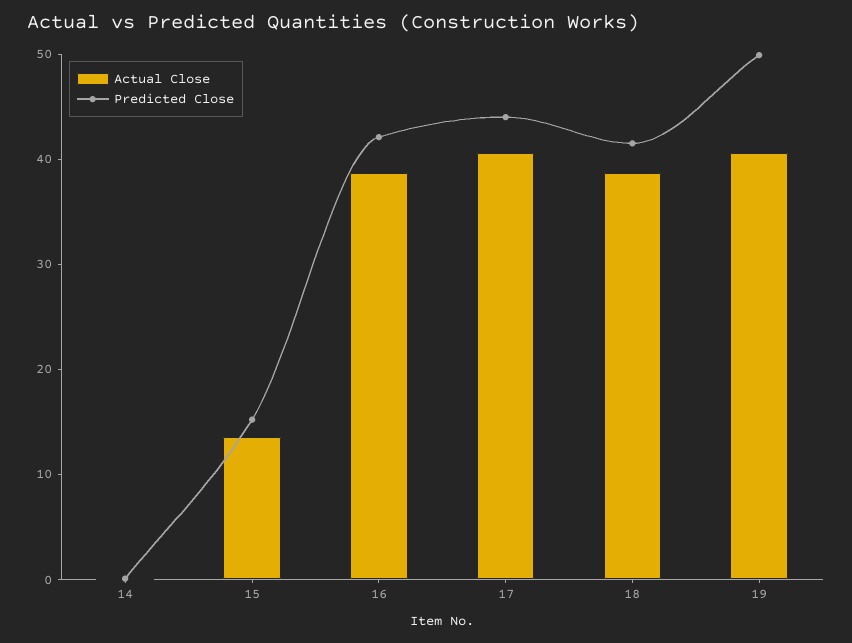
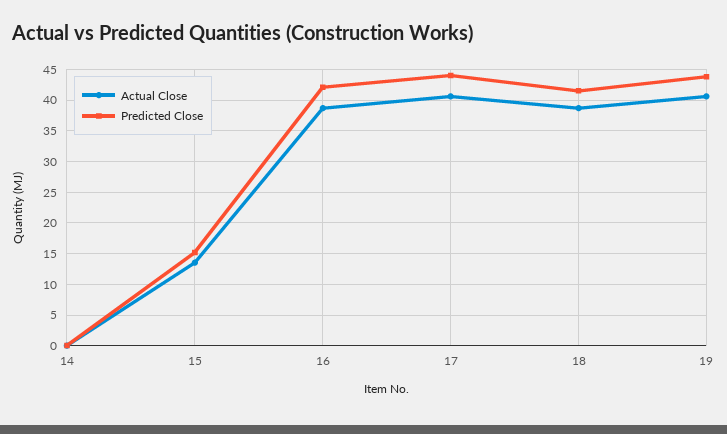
Predicted Close, 19: 50 -> 44

